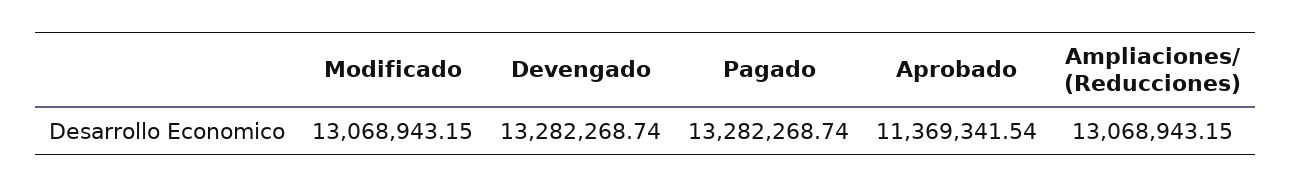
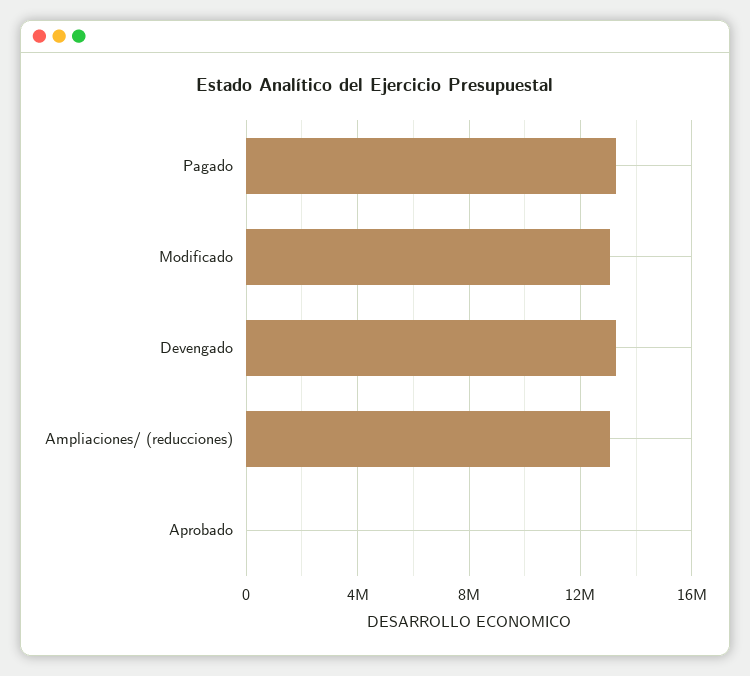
Aprobado: 11369341.54 -> 0

